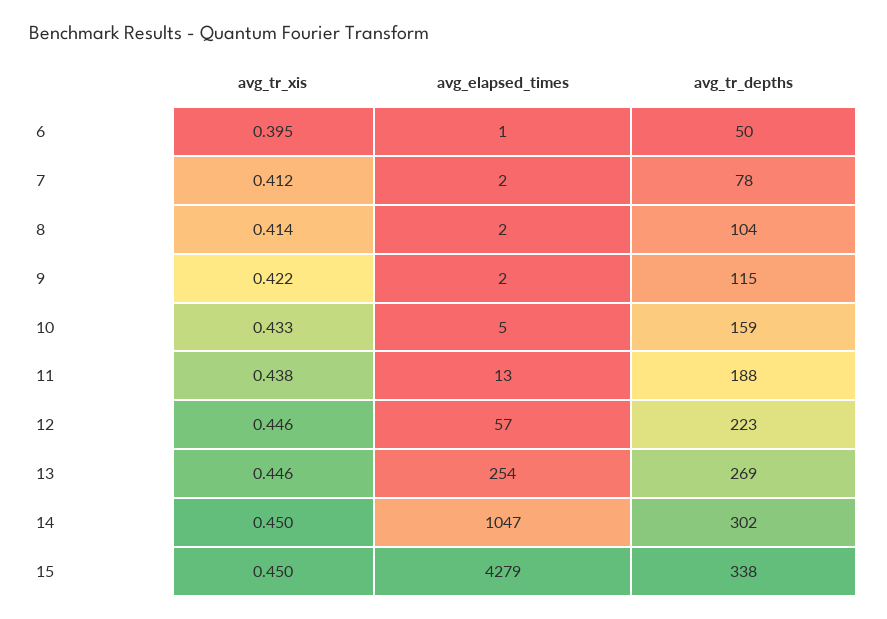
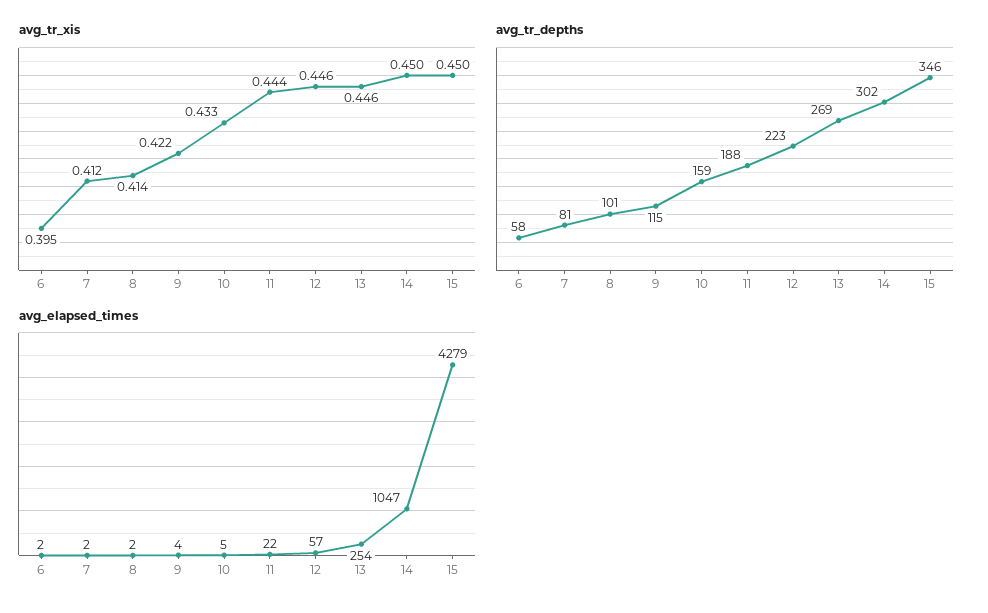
avg_elapsed_times, 6: 1 -> 2
avg_tr_depths, 6: 50 -> 58
avg_tr_depths, 7: 78 -> 81
avg_tr_depths, 8: 104 -> 101
avg_elapsed_times, 9: 2 -> 4
avg_tr_xis, 11: 0.438 -> 0.444
avg_elapsed_times, 11: 13 -> 22
avg_tr_depths, 15: 338 -> 346

